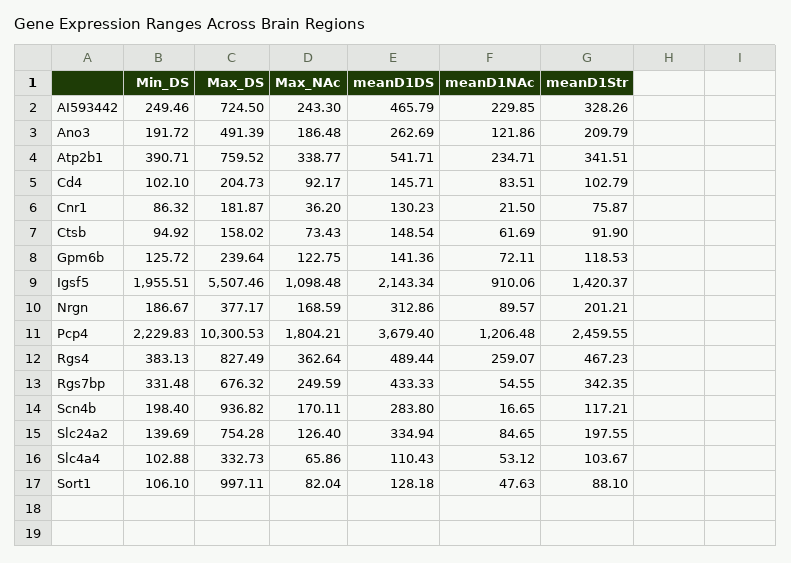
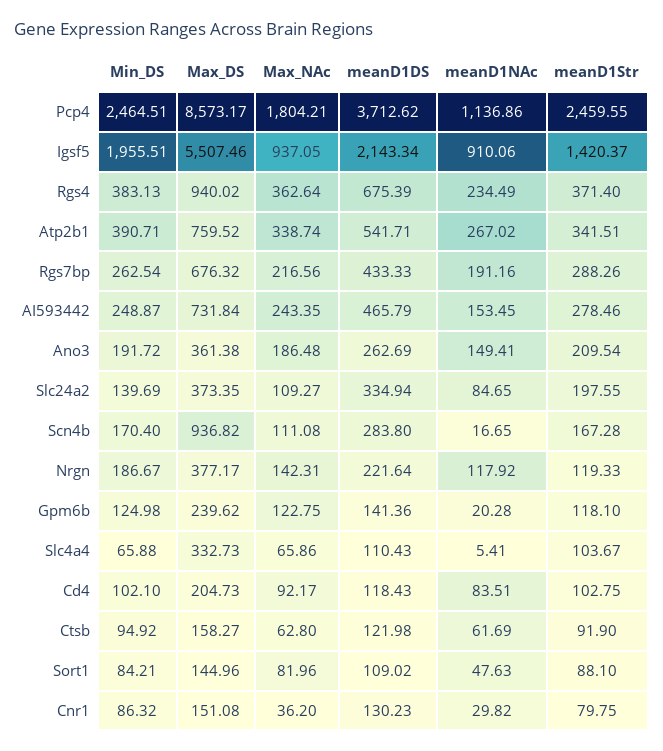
Min_DS, AI593442: 249.46 -> 248.87
Max_DS, AI593442: 724.5 -> 731.84
Max_NAc, AI593442: 243.3 -> 243.35
meanD1NAc, AI593442: 229.85 -> 153.45
meanD1Str, AI593442: 328.26 -> 278.46
Max_DS, Ano3: 491.39 -> 361.38
meanD1NAc, Ano3: 121.86 -> 149.41
meanD1Str, Ano3: 209.79 -> 209.54
Max_NAc, Atp2b1: 338.77 -> 338.74
meanD1NAc, Atp2b1: 234.71 -> 267.02
meanD1DS, Cd4: 145.71 -> 118.43
meanD1Str, Cd4: 102.79 -> 102.75
Max_DS, Cnr1: 181.87 -> 151.08
meanD1NAc, Cnr1: 21.5 -> 29.82
meanD1Str, Cnr1: 75.87 -> 79.75
Max_DS, Ctsb: 158.02 -> 158.27
Max_NAc, Ctsb: 73.43 -> 62.8
meanD1DS, Ctsb: 148.54 -> 121.98
Min_DS, Gpm6b: 125.72 -> 124.98
Max_DS, Gpm6b: 239.64 -> 239.62
meanD1NAc, Gpm6b: 72.11 -> 20.28
meanD1Str, Gpm6b: 118.53 -> 118.1
Max_NAc, Igsf5: 1098.48 -> 937.05
Max_NAc, Nrgn: 168.59 -> 142.31
meanD1DS, Nrgn: 312.86 -> 221.64
meanD1NAc, Nrgn: 89.57 -> 117.92
meanD1Str, Nrgn: 201.21 -> 119.33
Min_DS, Pcp4: 2229.83 -> 2464.51
Max_DS, Pcp4: 10300.53 -> 8573.17
meanD1DS, Pcp4: 3679.4 -> 3712.62
meanD1NAc, Pcp4: 1206.48 -> 1136.86
Max_DS, Rgs4: 827.49 -> 940.02
meanD1DS, Rgs4: 489.44 -> 675.39
meanD1NAc, Rgs4: 259.07 -> 234.49
meanD1Str, Rgs4: 467.23 -> 371.4
Min_DS, Rgs7bp: 331.48 -> 262.54
Max_NAc, Rgs7bp: 249.59 -> 216.56
meanD1NAc, Rgs7bp: 54.55 -> 191.16
meanD1Str, Rgs7bp: 342.35 -> 288.26
Min_DS, Scn4b: 198.4 -> 170.4
Max_NAc, Scn4b: 170.11 -> 111.08
meanD1Str, Scn4b: 117.21 -> 167.28
Max_DS, Slc24a2: 754.28 -> 373.35
Max_NAc, Slc24a2: 126.4 -> 109.27
Min_DS, Slc4a4: 102.88 -> 65.88
meanD1NAc, Slc4a4: 53.12 -> 5.41
Min_DS, Sort1: 106.1 -> 84.21
Max_DS, Sort1: 997.11 -> 144.96
Max_NAc, Sort1: 82.04 -> 81.96
meanD1DS, Sort1: 128.18 -> 109.02

